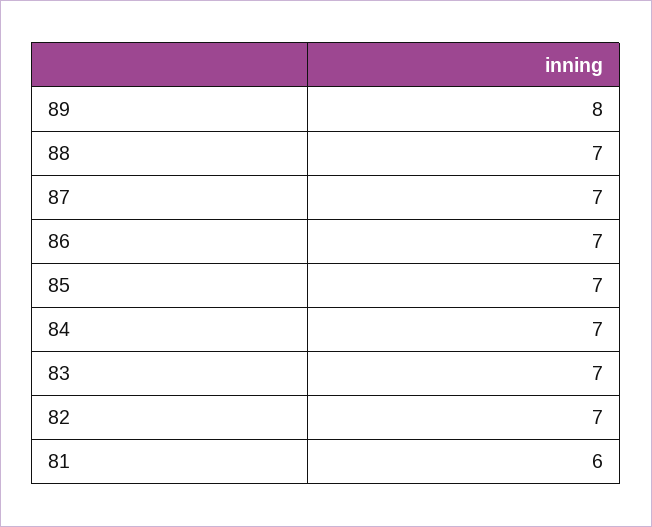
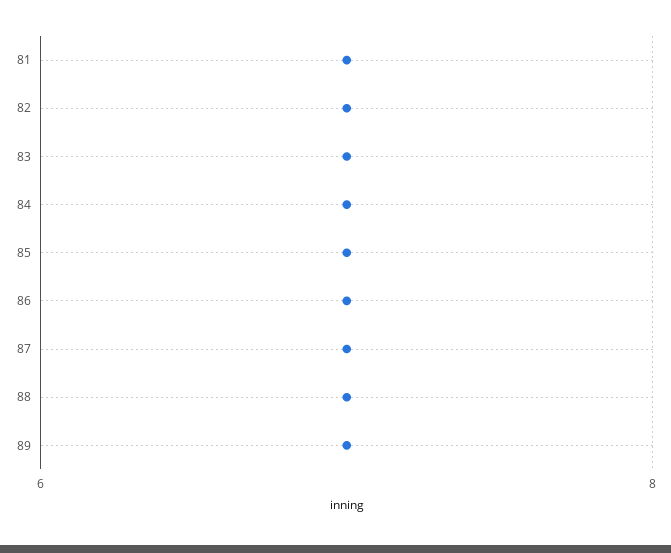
89: 8 -> 7
81: 6 -> 7

